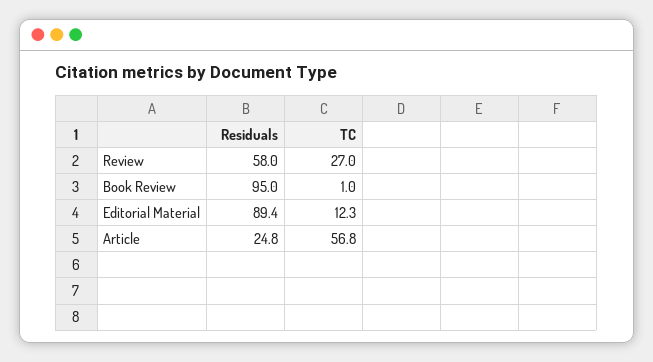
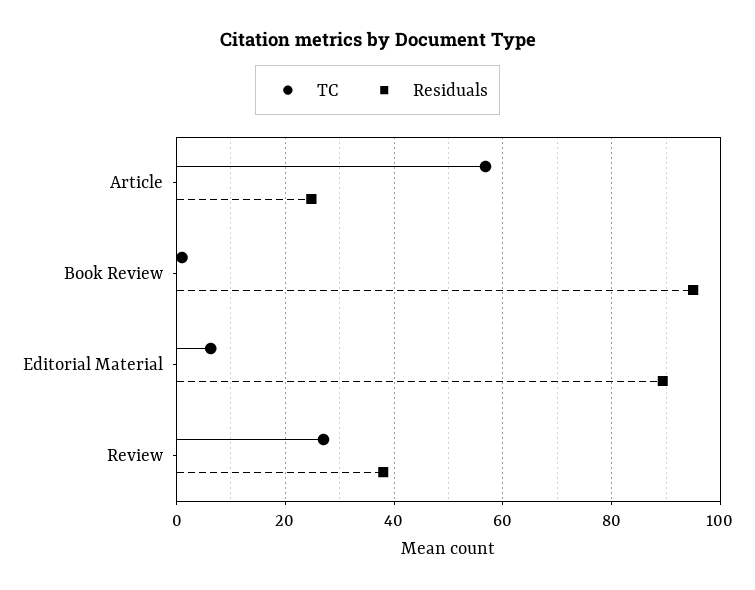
Residuals, Review: 58 -> 38
TC, Editorial Material: 12.3 -> 6

